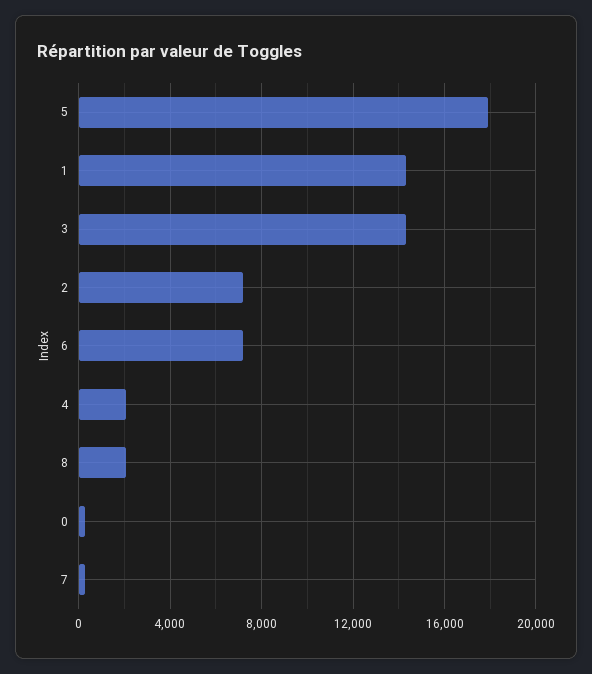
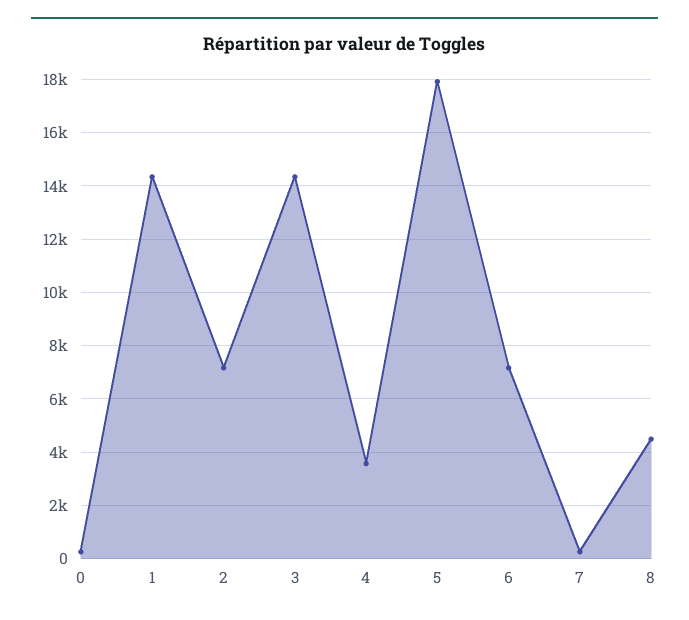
4: 2000 -> 3500
8: 2000 -> 4500

